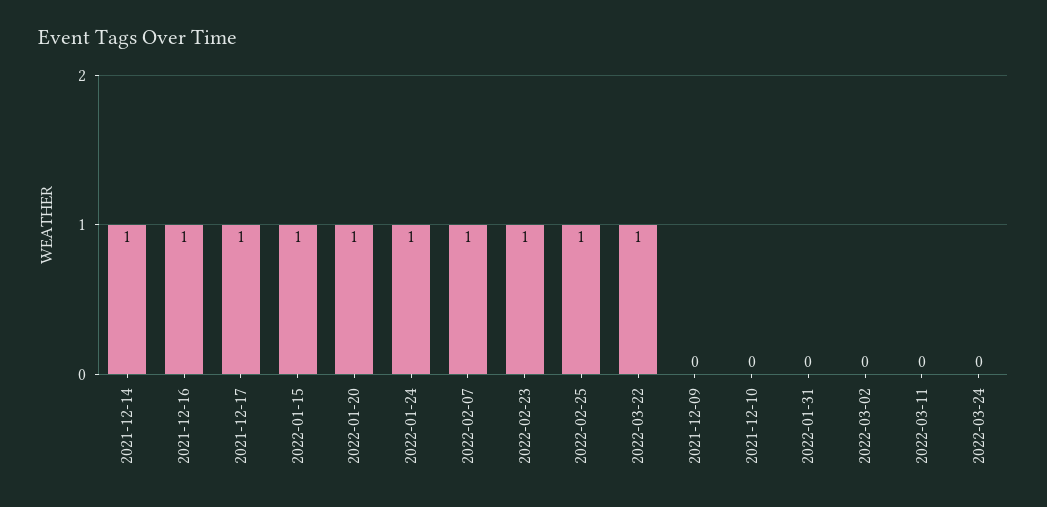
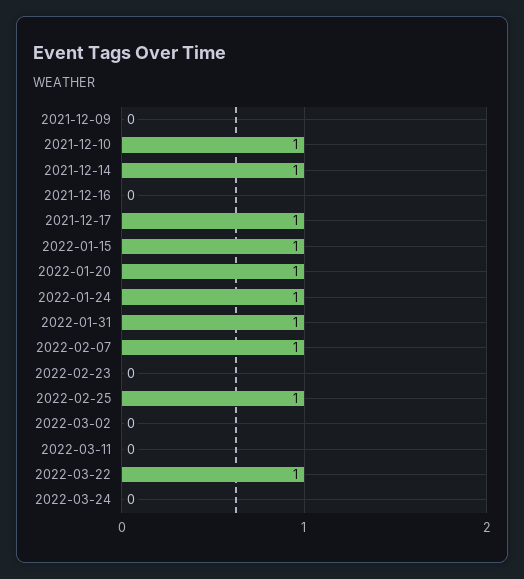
2021-12-16: 1 -> 0
2022-02-23: 1 -> 0
2021-12-10: 0 -> 1
2022-01-31: 0 -> 1

